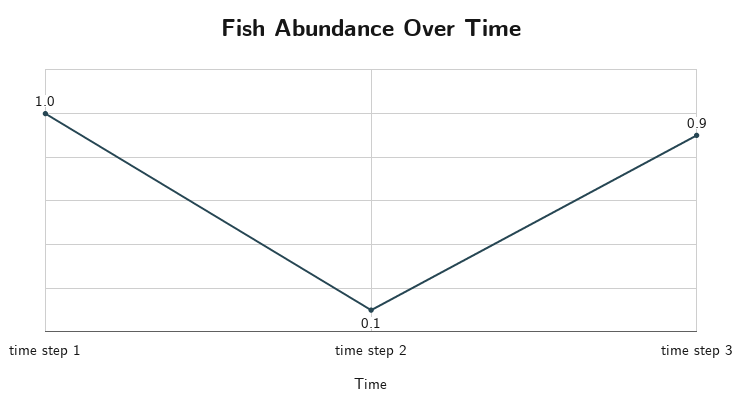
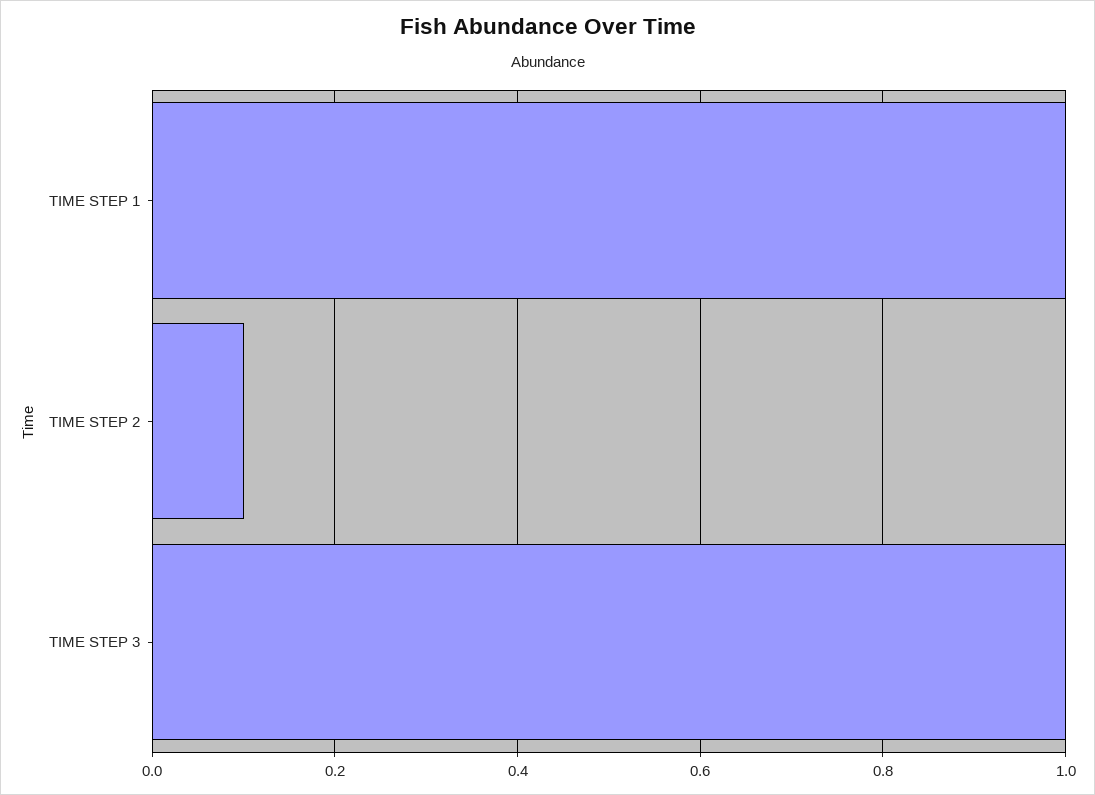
time step 3: 0.9 -> 1

